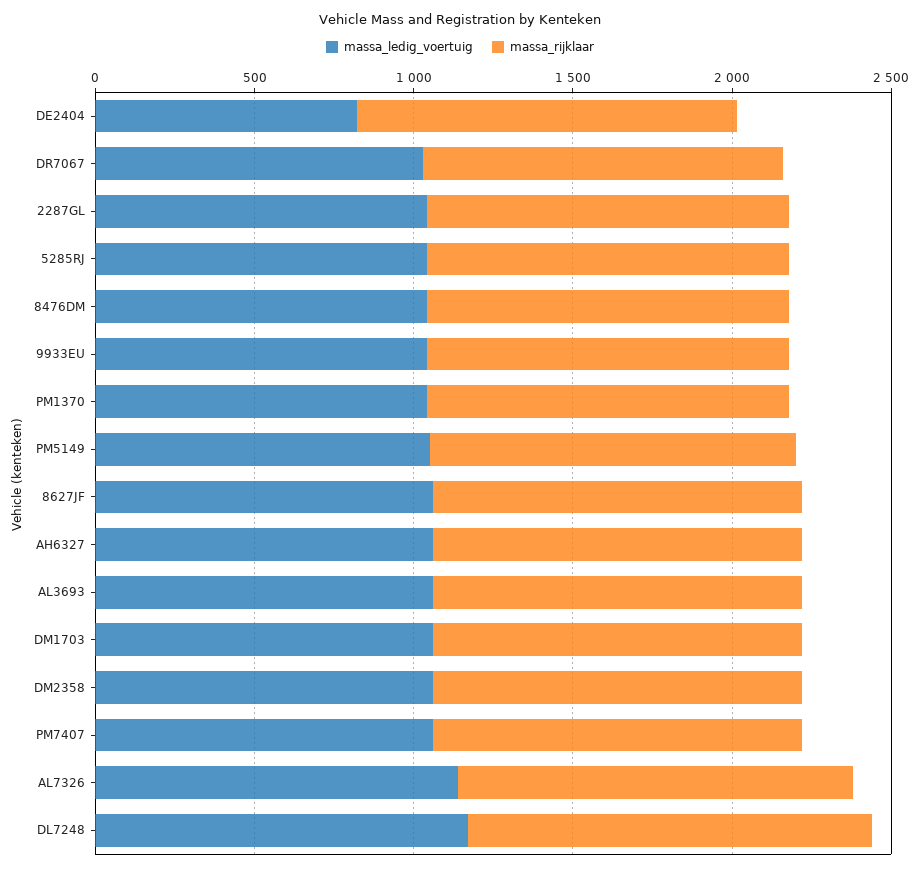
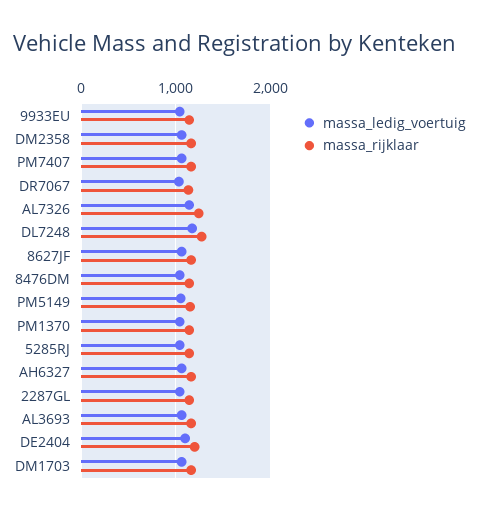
massa_ledig_voertuig, DE2404: 800 -> 1100

